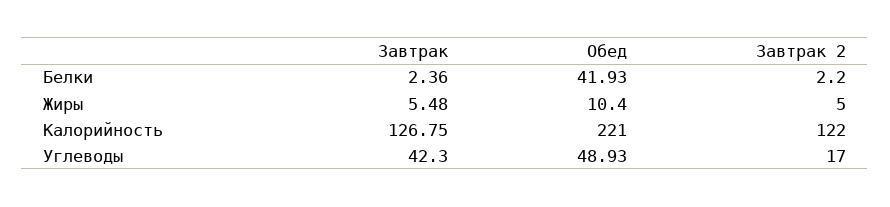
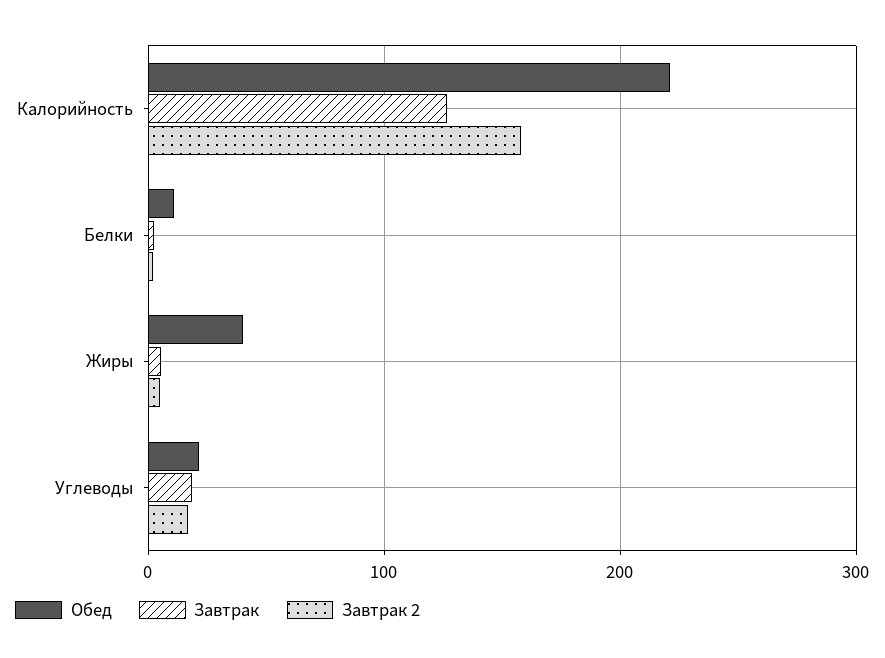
Обед, Белки: 41.93 -> 10
Обед, Жиры: 10.4 -> 40
Завтрак 2, Калорийность: 122 -> 160
Завтрак, Углеводы: 42.3 -> 20
Обед, Углеводы: 48.93 -> 20

